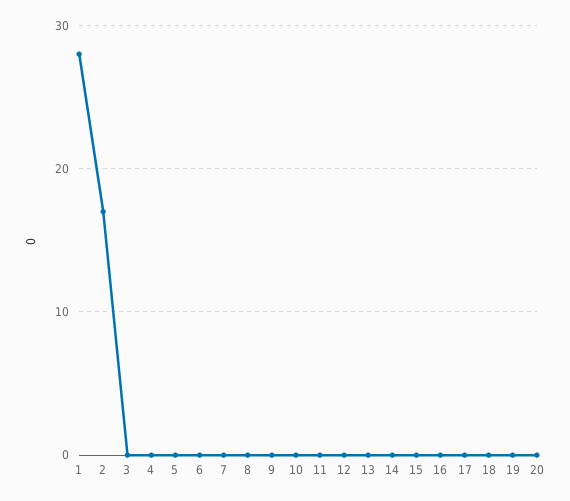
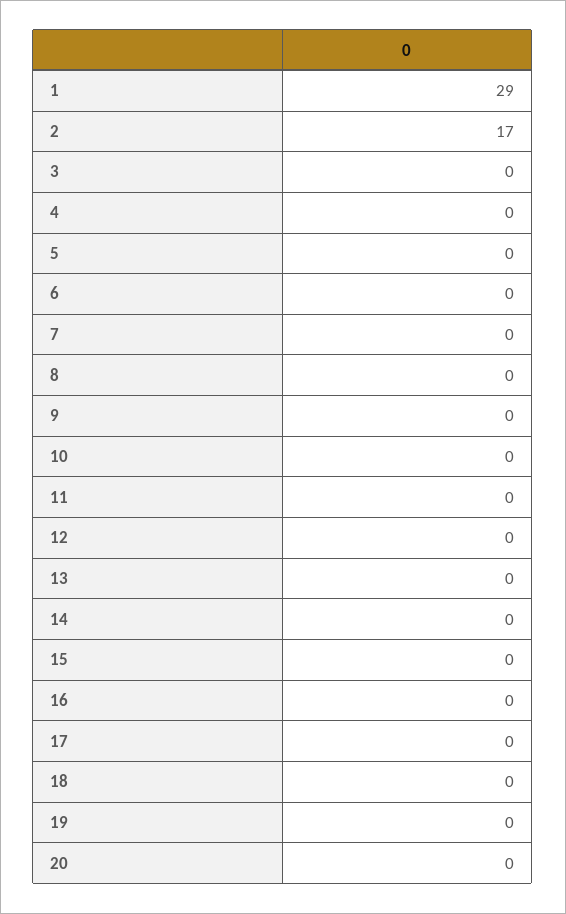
1: 28 -> 29

